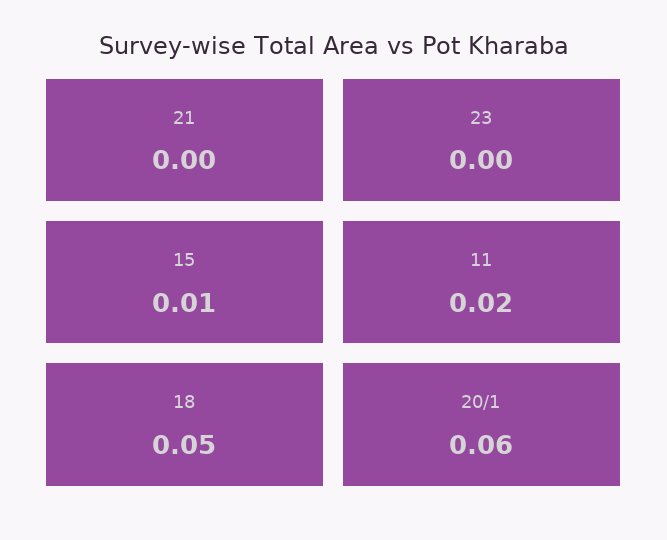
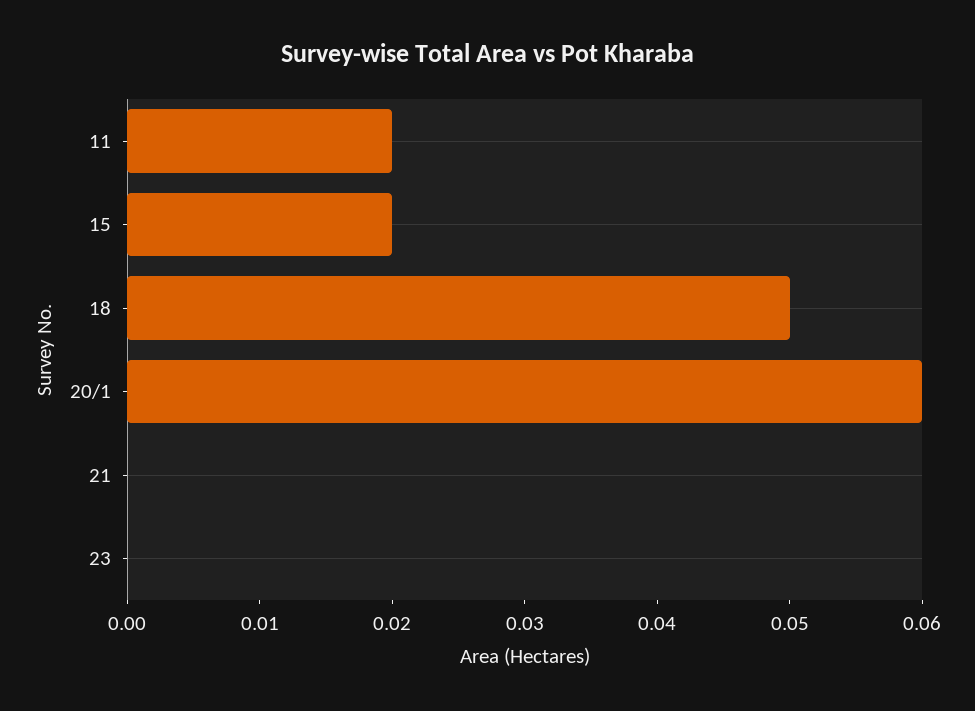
15: 0.01 -> 0.02

